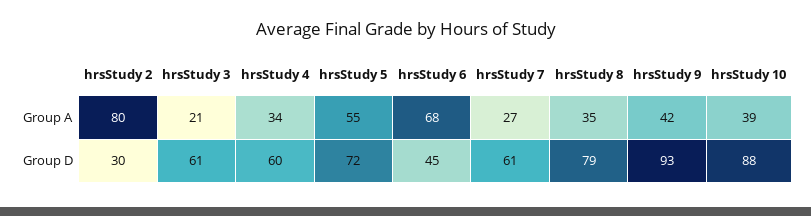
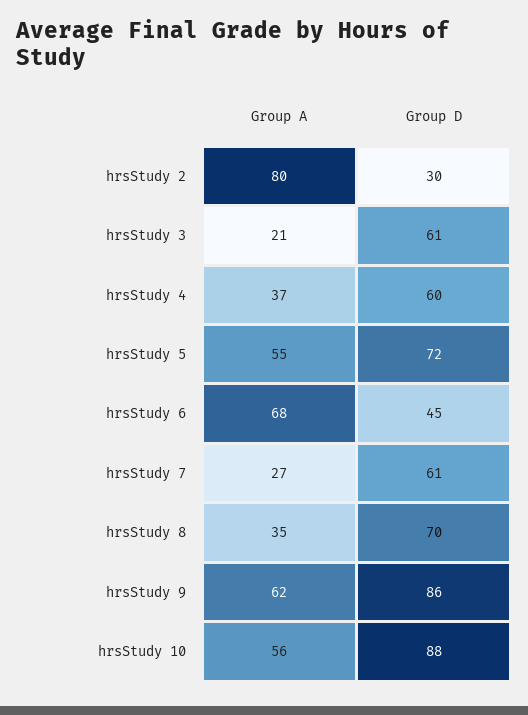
hrsStudy 4, Group A: 34 -> 37
hrsStudy 9, Group A: 42 -> 62
hrsStudy 10, Group A: 39 -> 56
hrsStudy 8, Group D: 79 -> 70
hrsStudy 9, Group D: 93 -> 86

